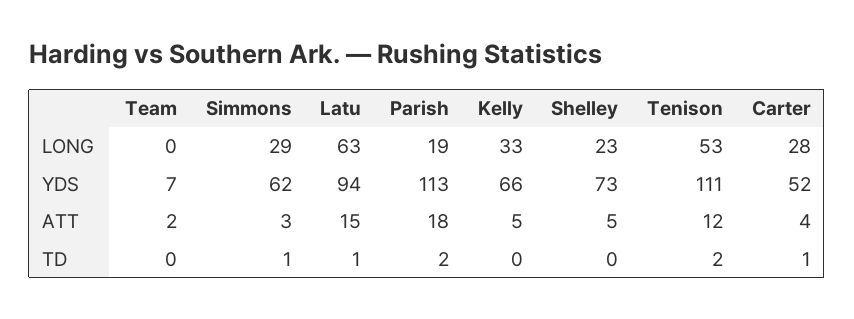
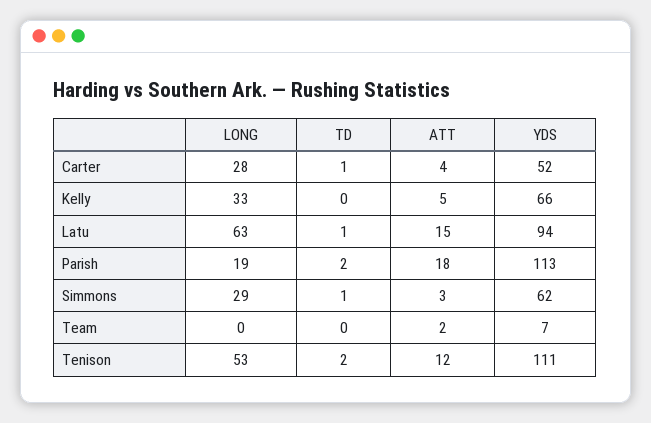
Shelley, LONG: 23 -> none
Shelley, YDS: 73 -> none
Shelley, ATT: 5 -> none
Shelley, TD: 0 -> none

